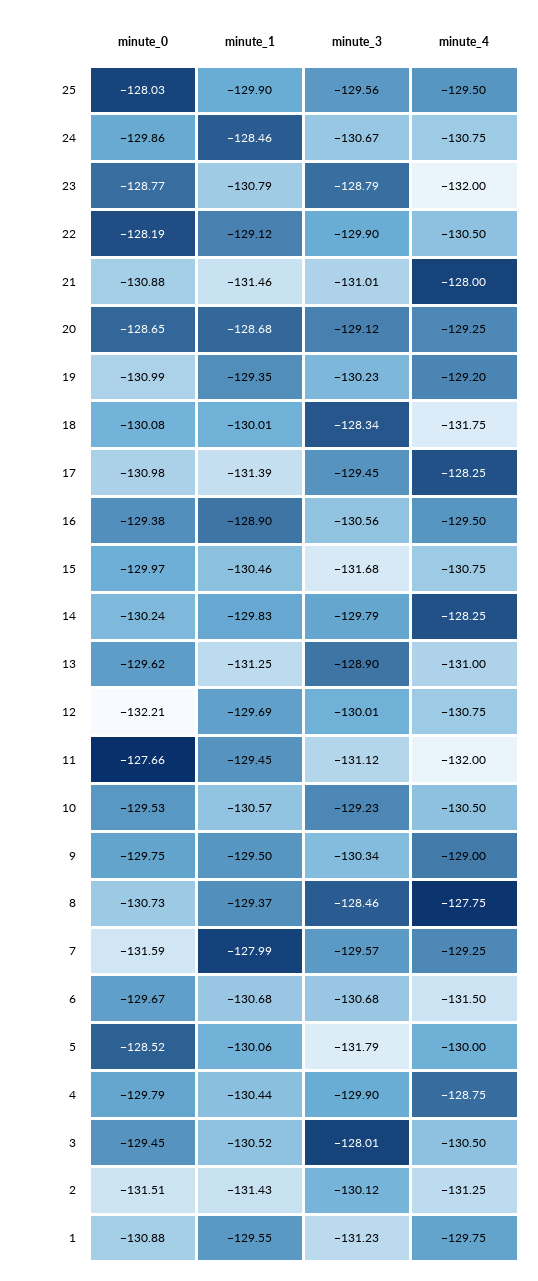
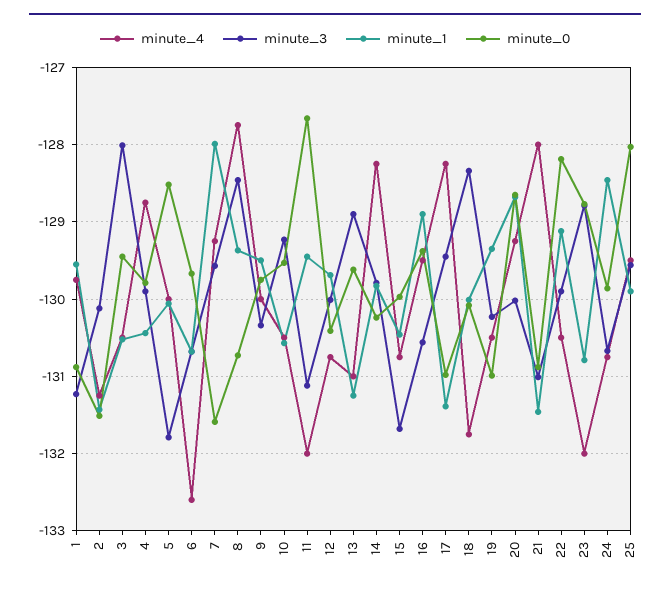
minute_3, 20: -129.12 -> -130
minute_4, 19: -129.2 -> -130.5
minute_0, 12: -132.21 -> -130.4
minute_4, 9: -129 -> -130
minute_4, 6: -131.5 -> -132.6

